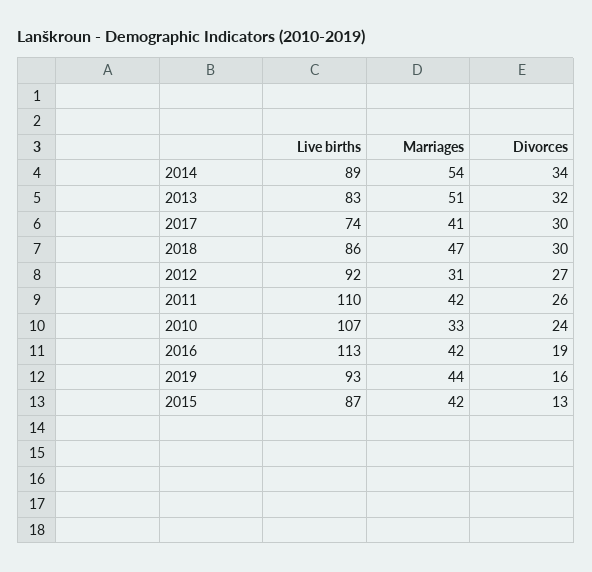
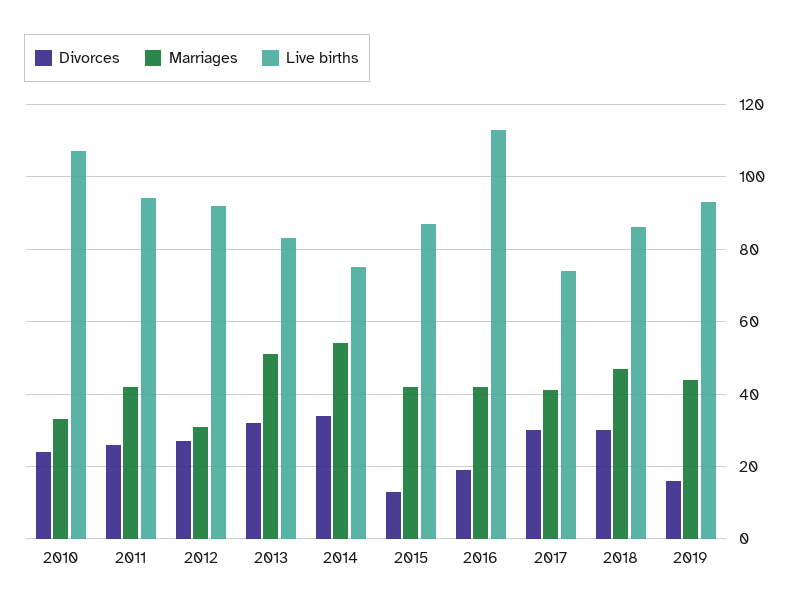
Live births, 2014: 89 -> 75
Live births, 2011: 110 -> 95

